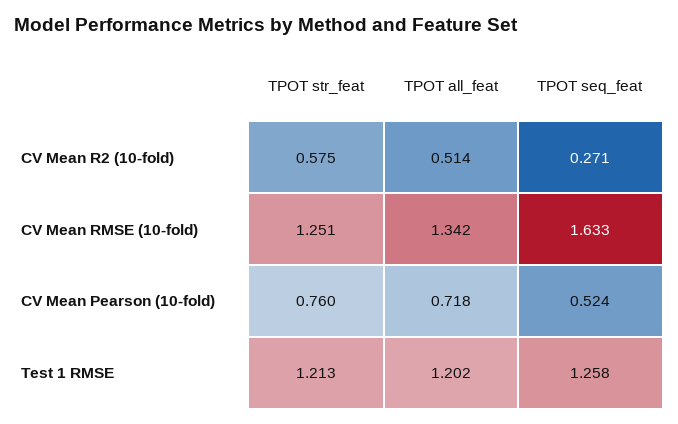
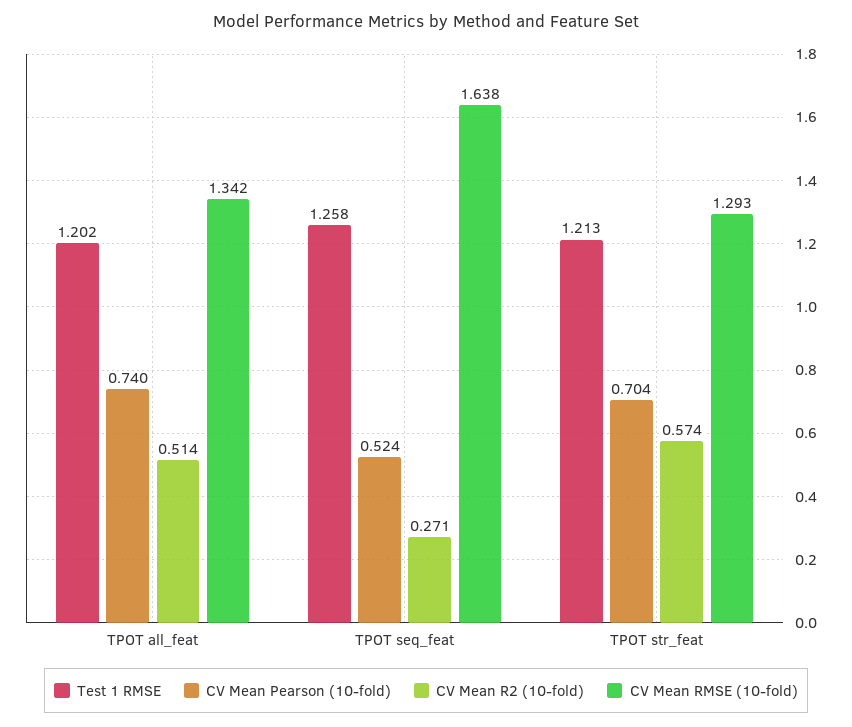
CV Mean R2 (10-fold), TPOT str_feat: 0.575 -> 0.574
CV Mean RMSE (10-fold), TPOT str_feat: 1.251 -> 1.293
CV Mean RMSE (10-fold), TPOT seq_feat: 1.633 -> 1.638
CV Mean Pearson (10-fold), TPOT str_feat: 0.76 -> 0.704
CV Mean Pearson (10-fold), TPOT all_feat: 0.718 -> 0.74

